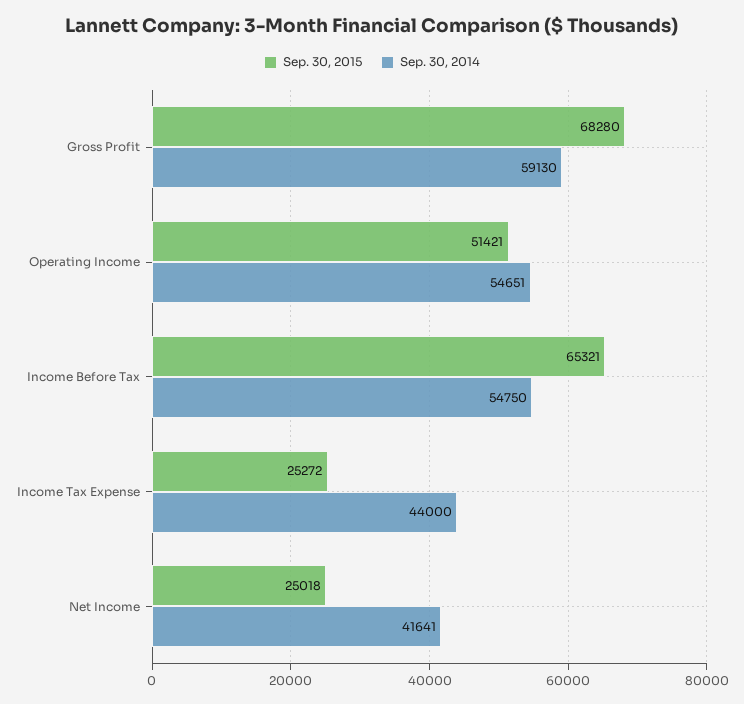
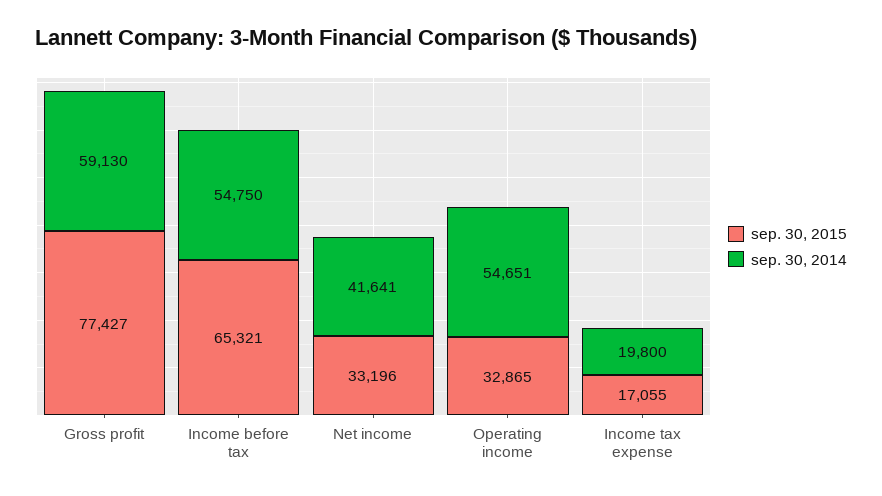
Sep. 30, 2015, Gross Profit: 68280 -> 77427
Sep. 30, 2015, Operating Income: 51421 -> 32865
Sep. 30, 2015, Income Tax Expense: 25272 -> 17055
Sep. 30, 2014, Income Tax Expense: 44000 -> 19800
Sep. 30, 2015, Net Income: 25018 -> 33196

